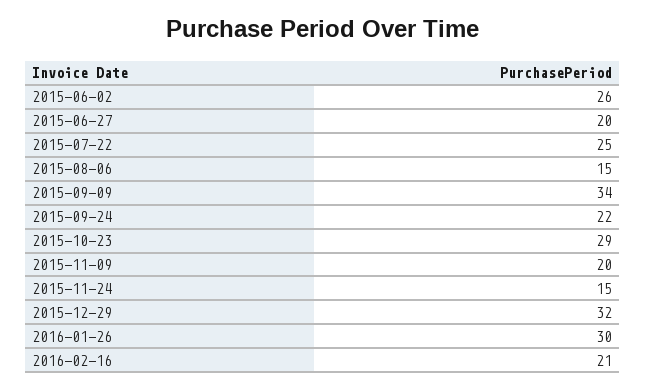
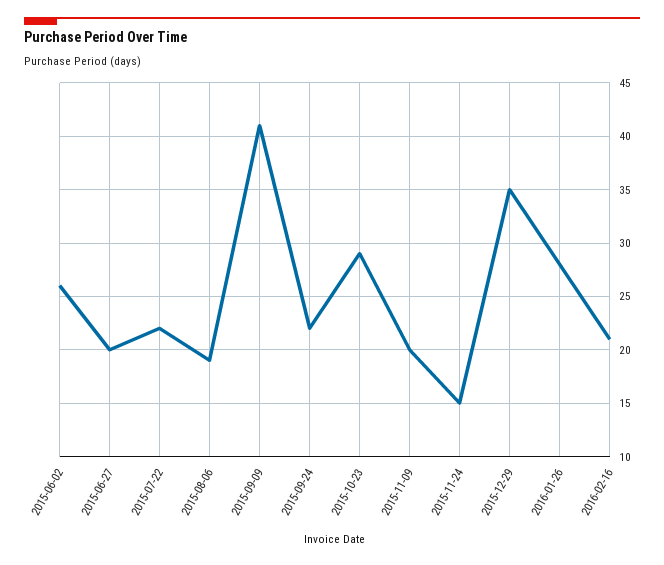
2015-07-22: 25 -> 22
2015-08-06: 15 -> 19
2015-09-09: 34 -> 41
2015-12-29: 32 -> 35
2016-01-26: 30 -> 28

